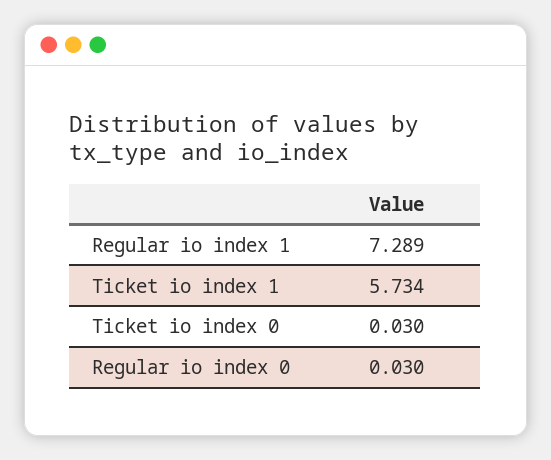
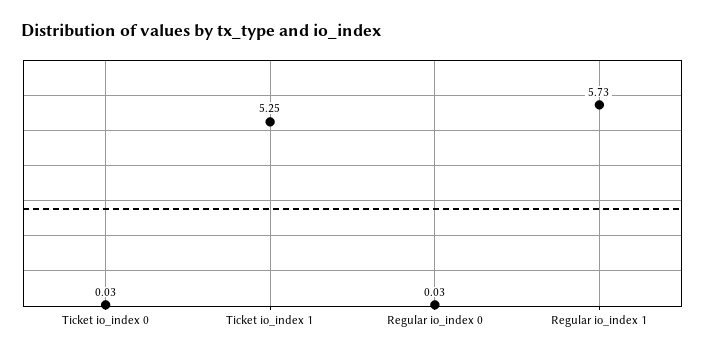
Regular io index 1: 7.289 -> 5.73
Ticket io index 1: 5.734 -> 5.25

